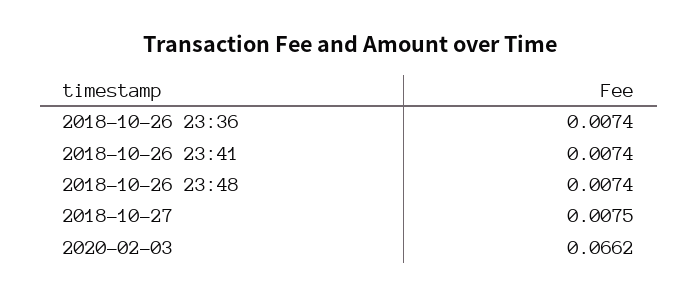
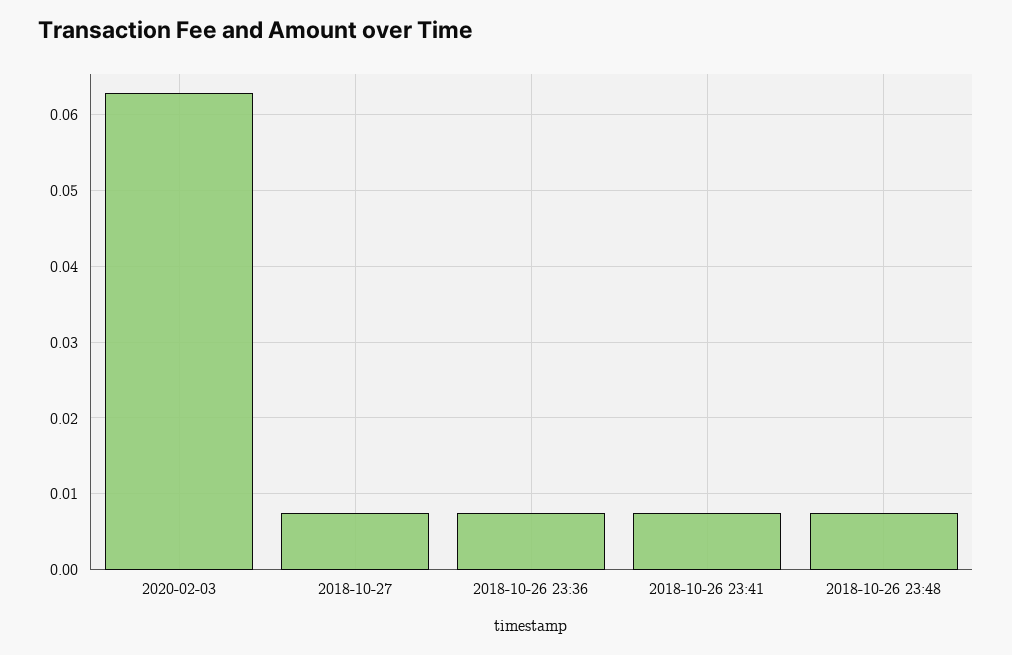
2020-02-03: 0.0662 -> 0.063

